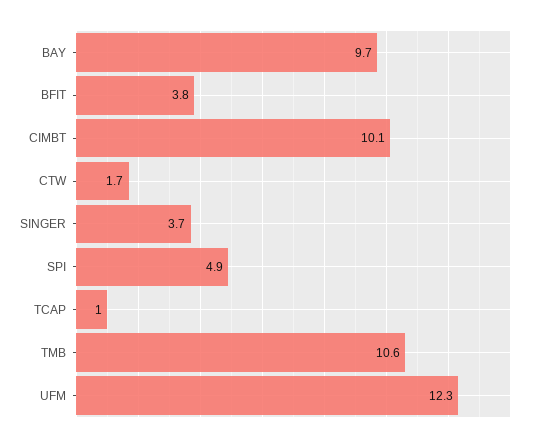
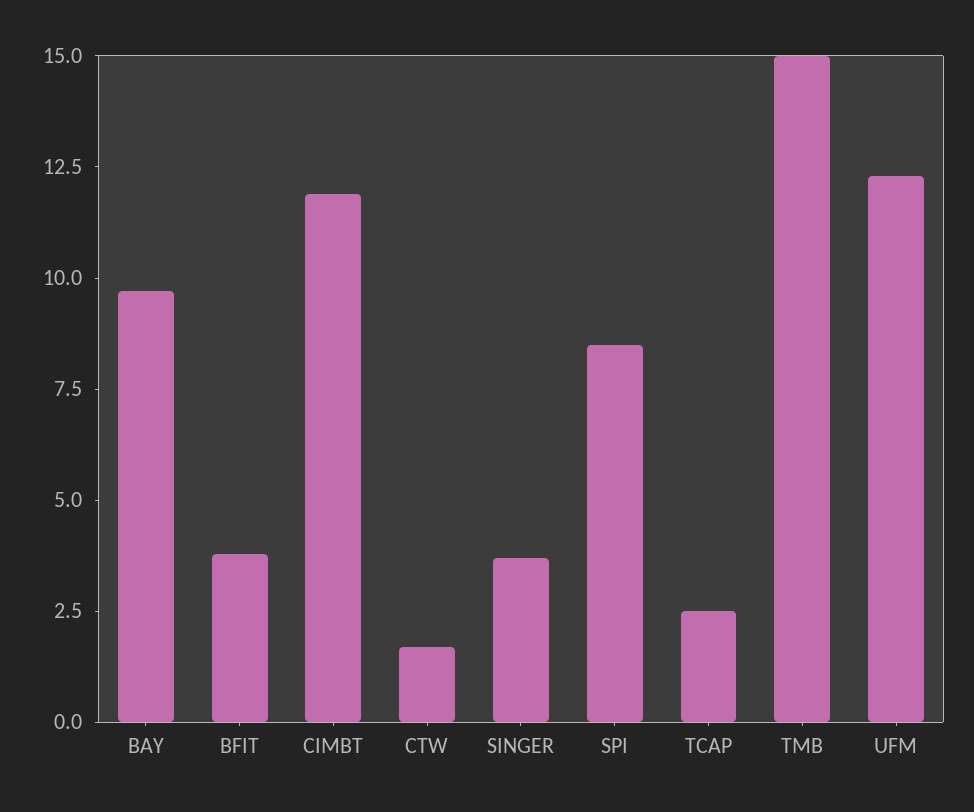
CIMBT: 10.1 -> 12
SPI: 4.9 -> 8.5
TCAP: 1 -> 2.5
TMB: 10.6 -> 15

